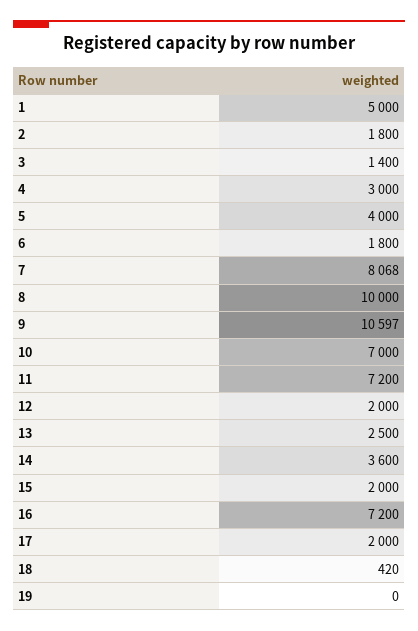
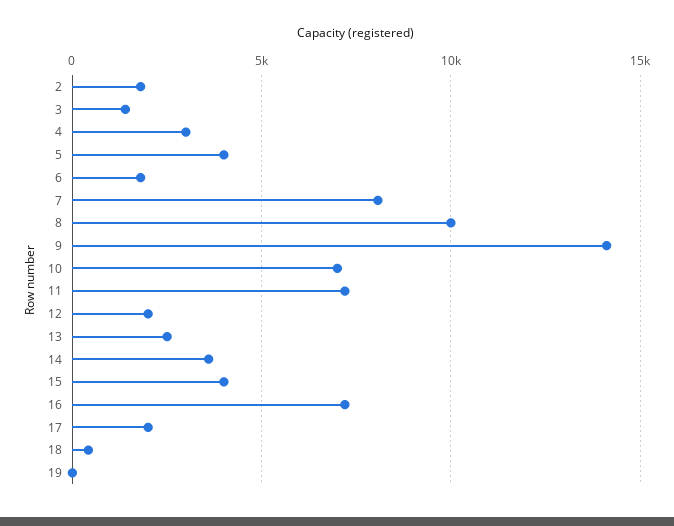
1: 5000 -> none
9: 10597 -> 14000
15: 2000 -> 4000

